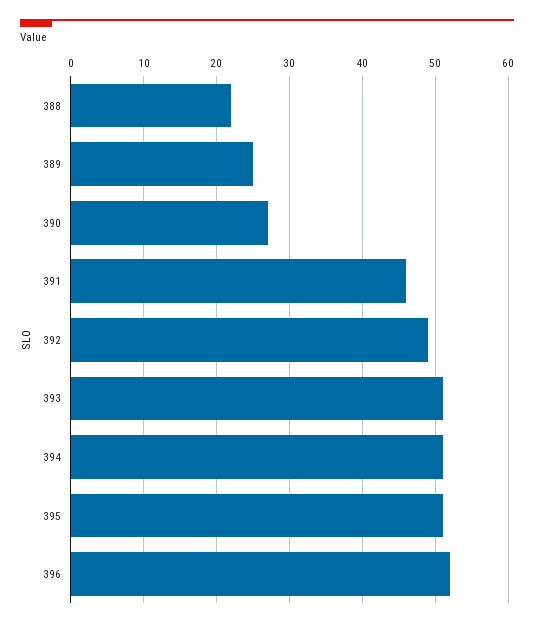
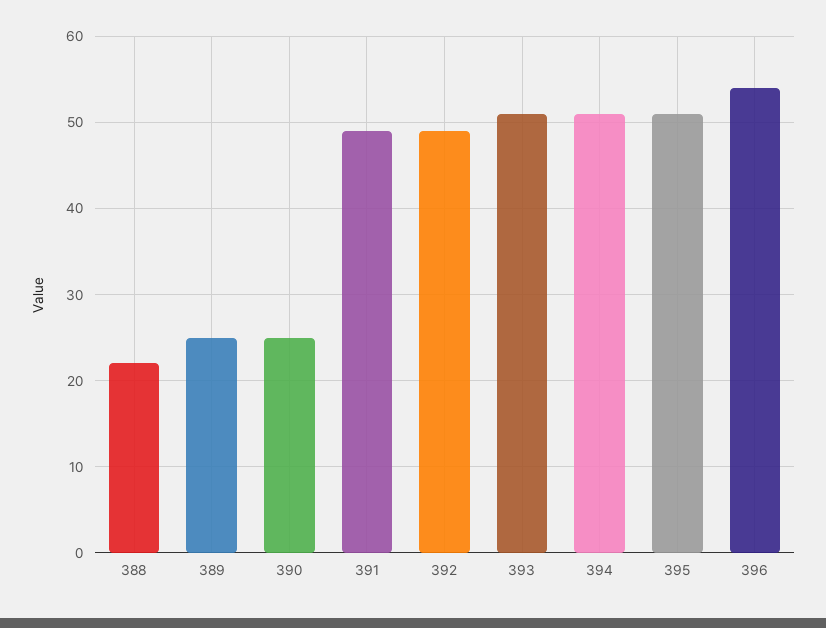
390: 27 -> 25
391: 46 -> 49
396: 52 -> 54

